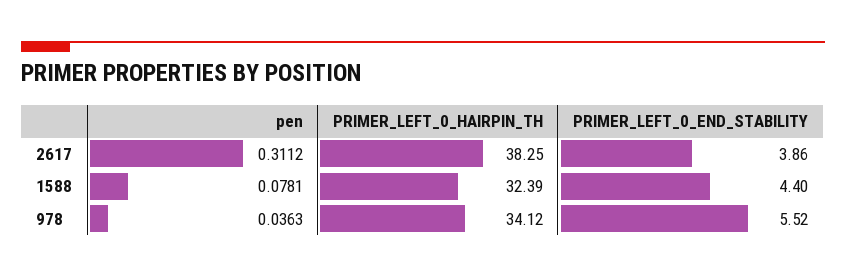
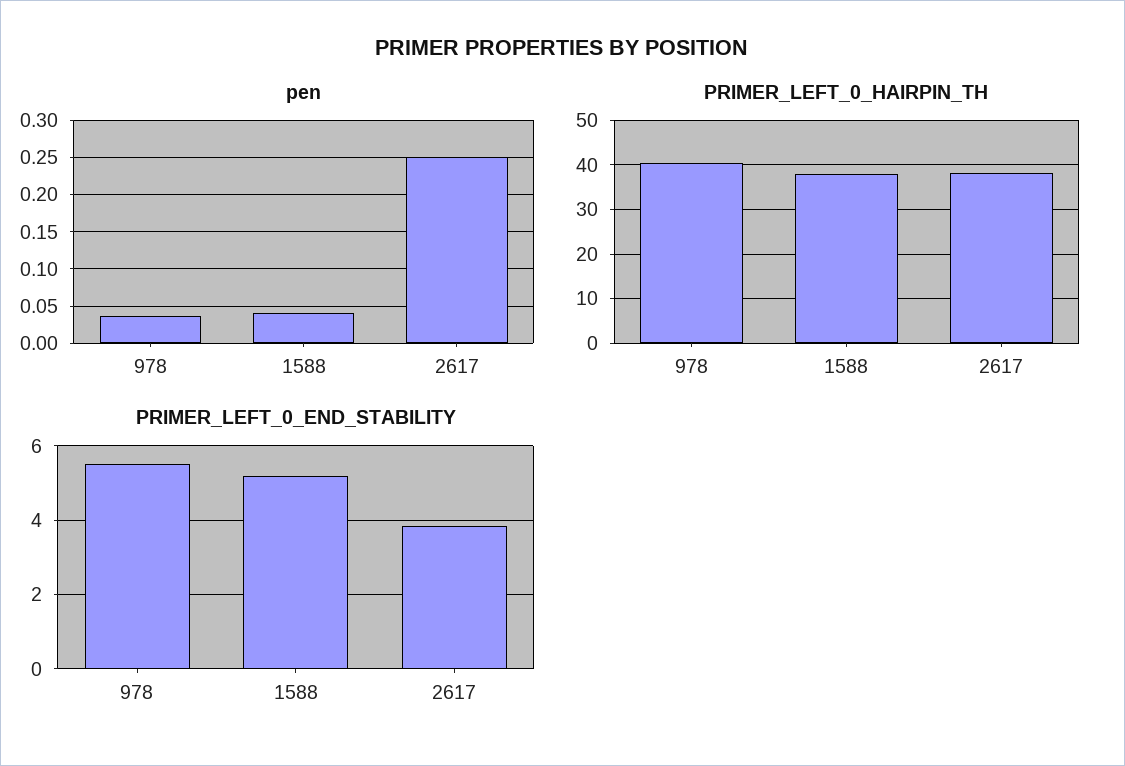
pen, 2617: 0.3112 -> 0.25
pen, 1588: 0.0781 -> 0.04
PRIMER_LEFT_0_HAIRPIN_TH, 1588: 32.39 -> 38
PRIMER_LEFT_0_END_STABILITY, 1588: 4.4 -> 5.2
PRIMER_LEFT_0_HAIRPIN_TH, 978: 34.12 -> 40

